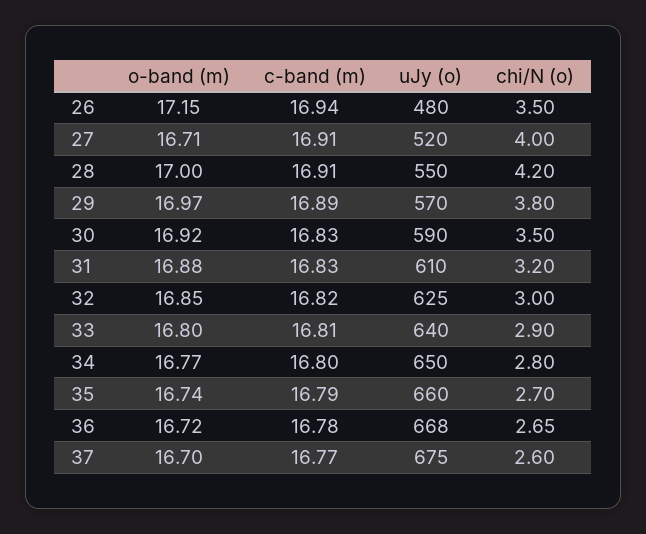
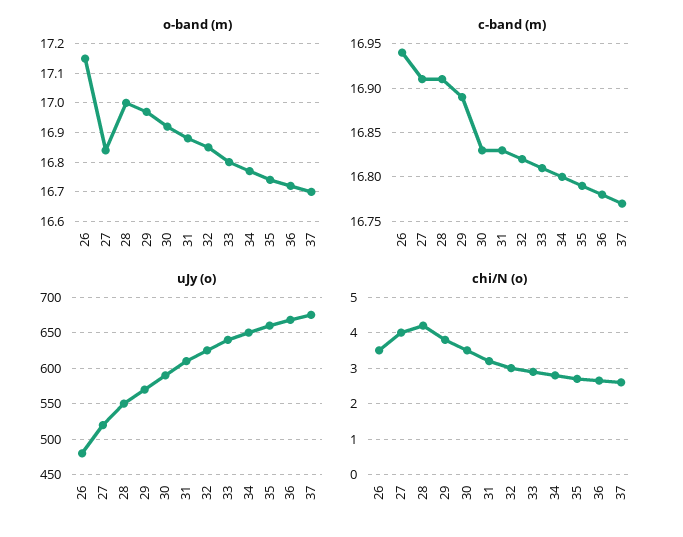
o-band (m), 27: 16.71 -> 16.85

